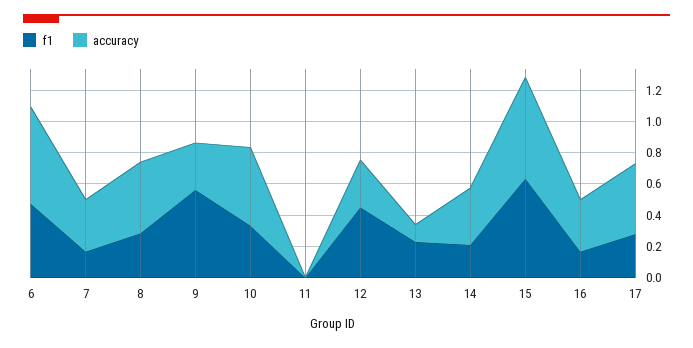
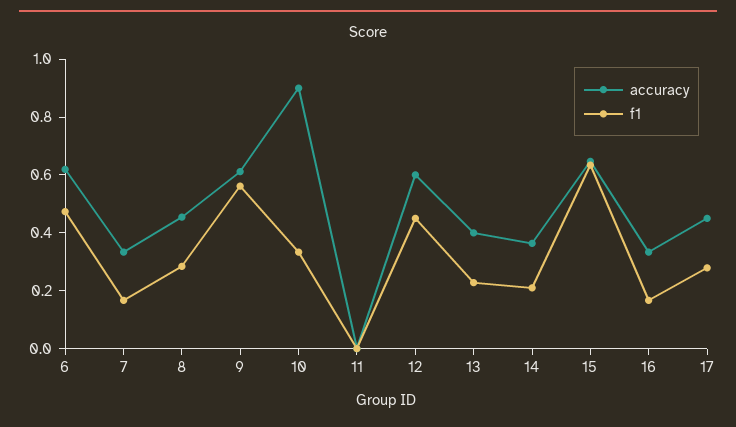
accuracy, 9: 0.3 -> 0.6
accuracy, 10: 0.5 -> 0.9
accuracy, 12: 0.3 -> 0.6
accuracy, 13: 0.1 -> 0.4

